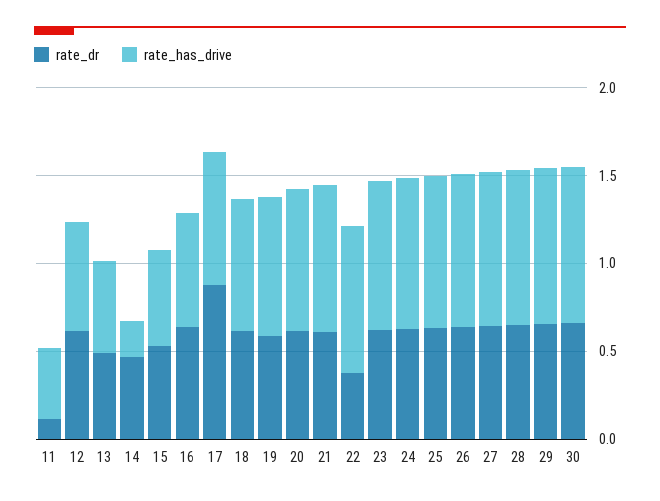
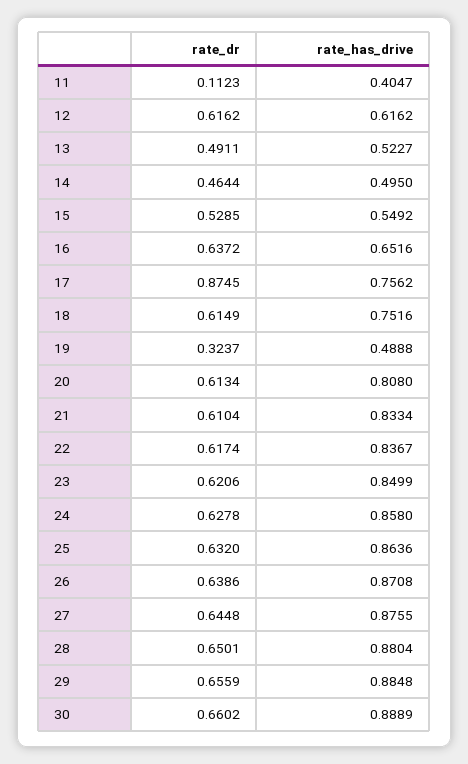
rate_has_drive, 14: 0.2 -> 0.495
rate_dr, 19: 0.6 -> 0.3237
rate_has_drive, 19: 0.8 -> 0.4888
rate_dr, 22: 0.4 -> 0.6174

